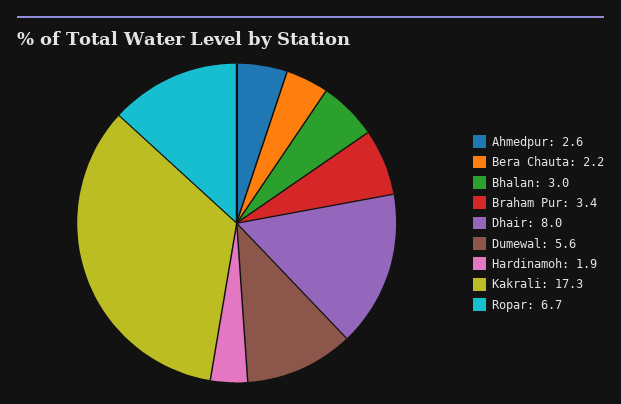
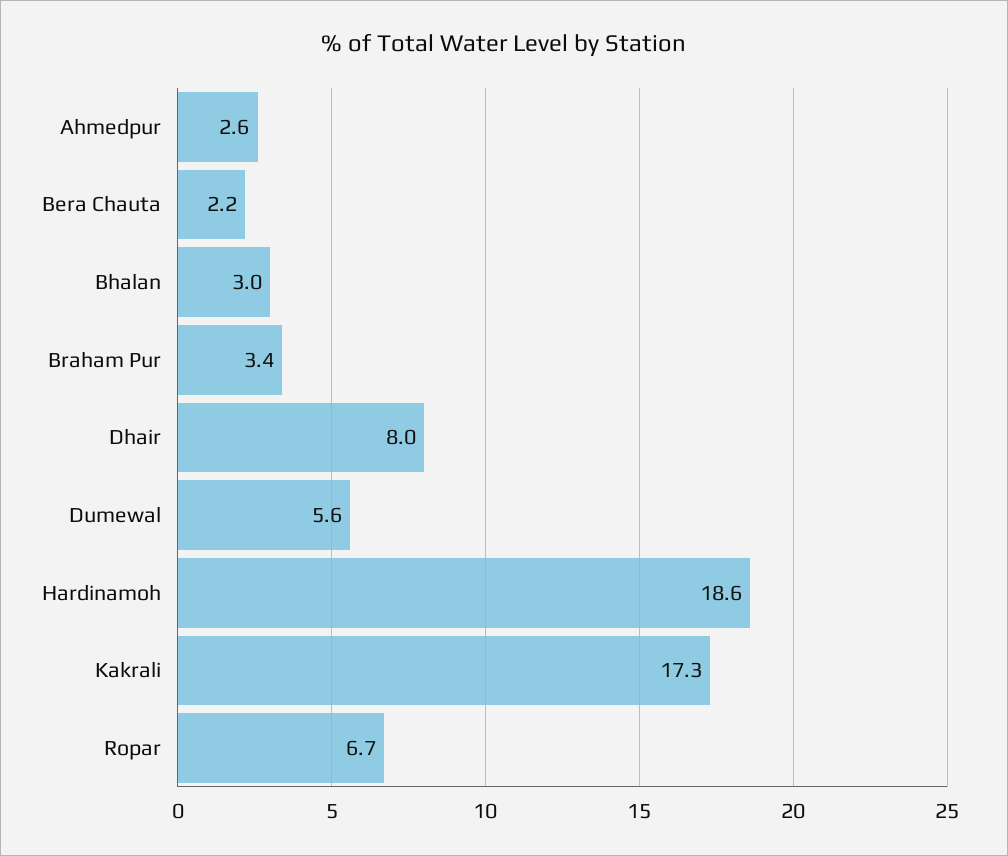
Hardinamoh: 1.9 -> 18.6

